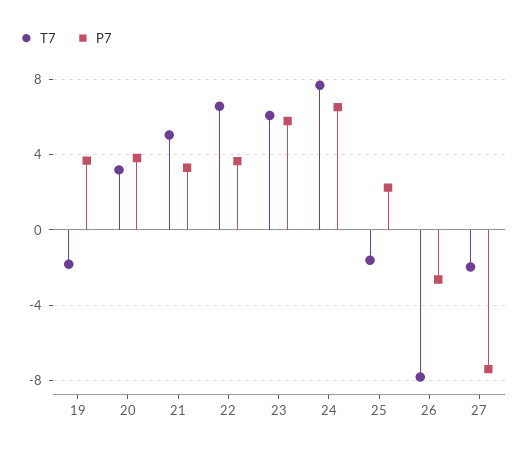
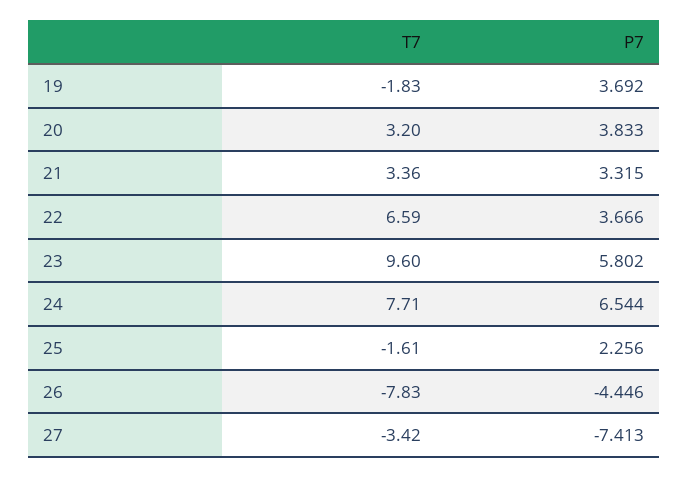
T7, 21: 5 -> 3.36
T7, 23: 6 -> 9.6
P7, 26: -2.5 -> -4.446
T7, 27: -2 -> -3.42

